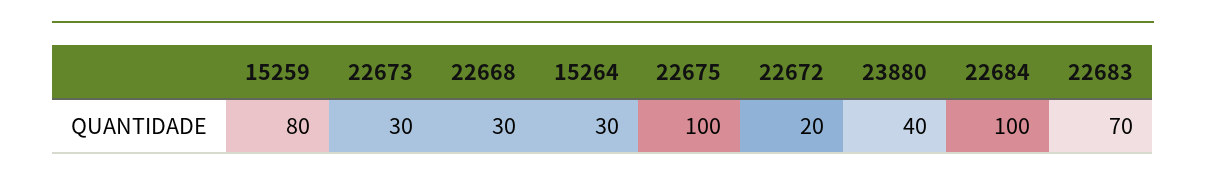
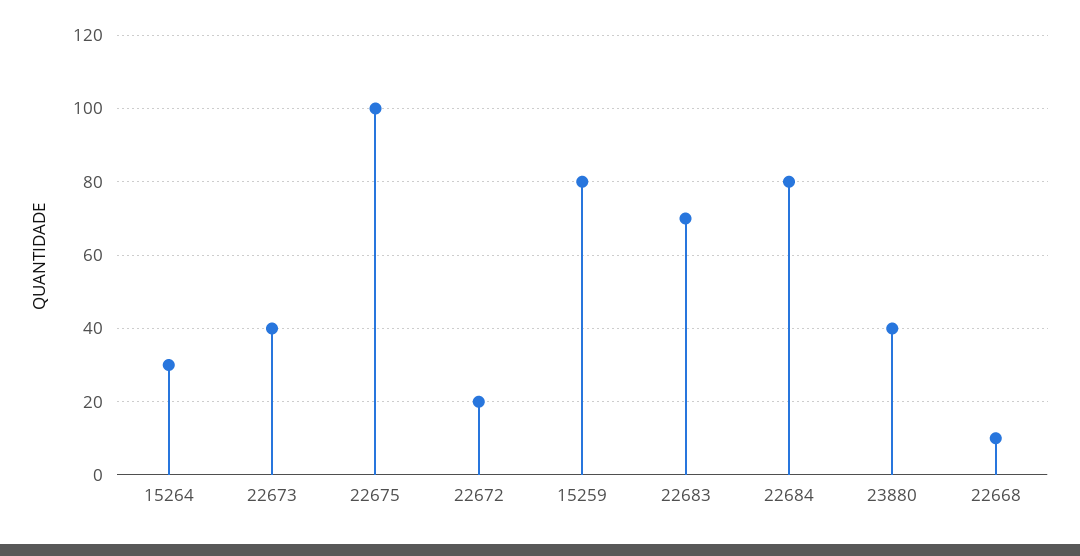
22673: 30 -> 40
22668: 30 -> 10
22684: 100 -> 80

